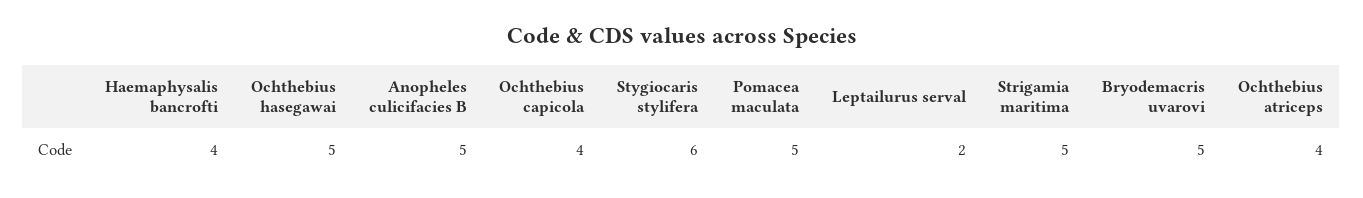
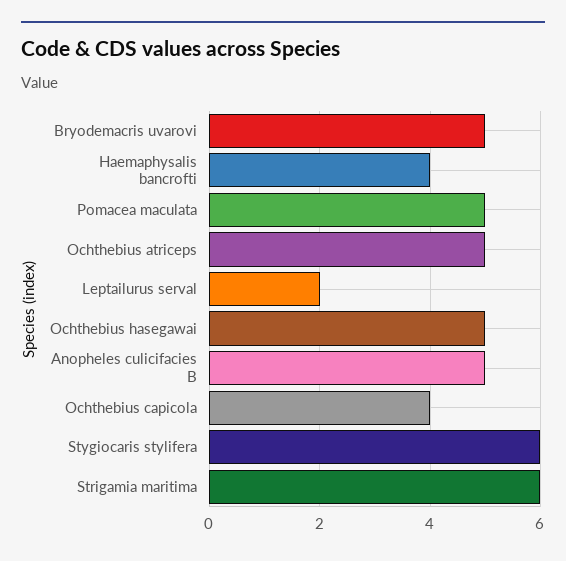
Strigamia maritima: 5 -> 6
Ochthebius atriceps: 4 -> 5

